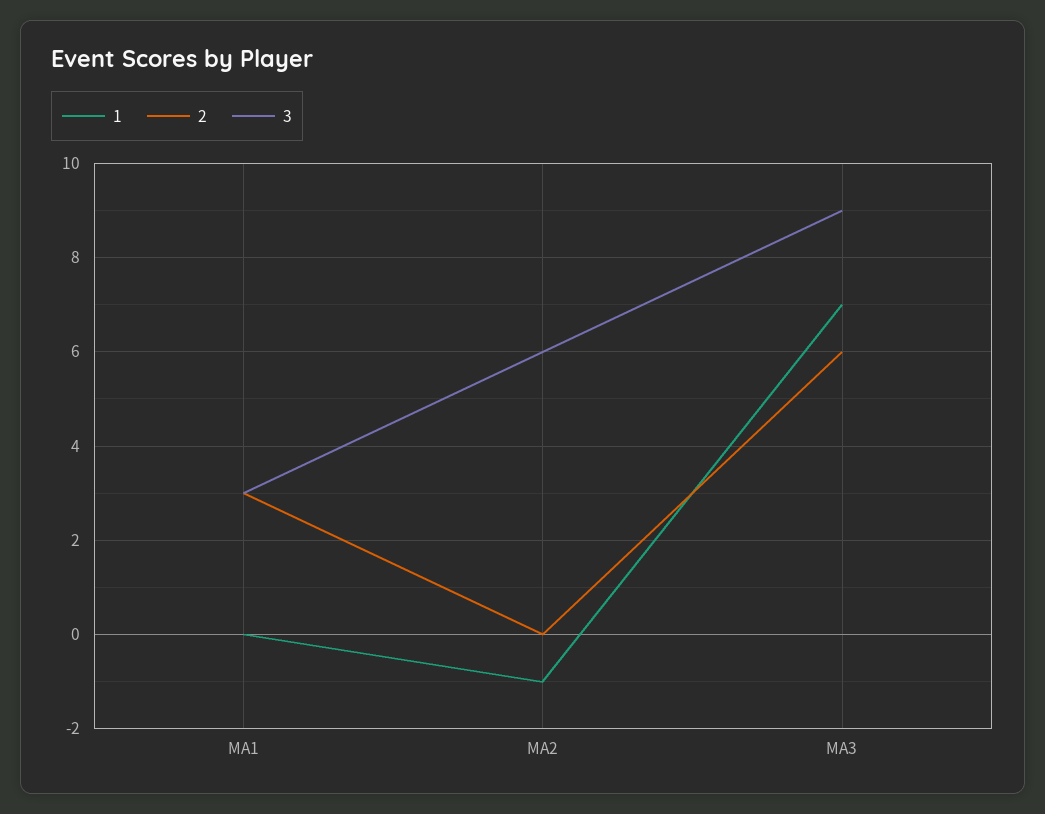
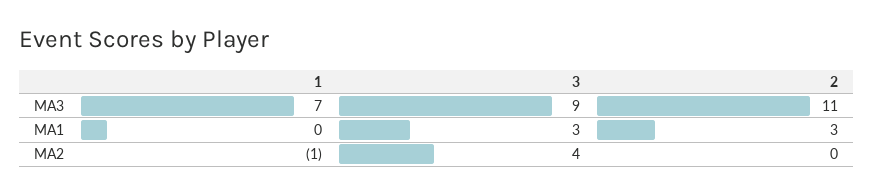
3, MA2: 6 -> 4
2, MA3: 6 -> 11

